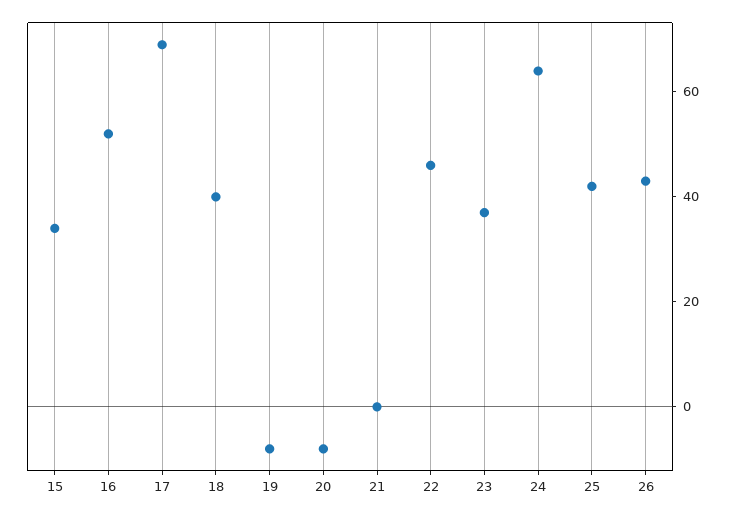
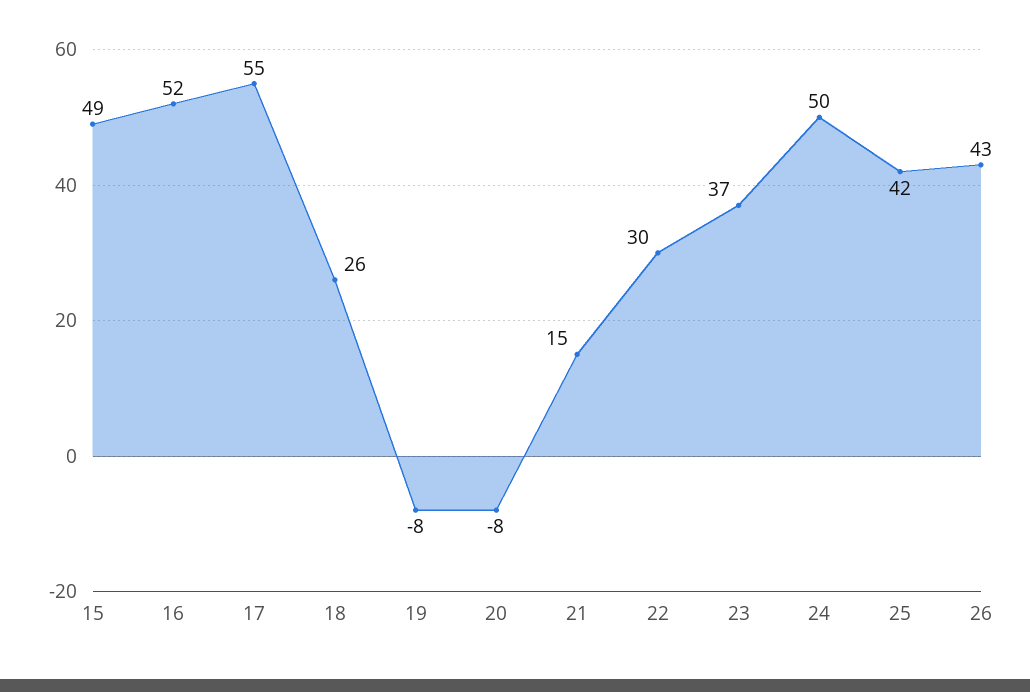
15: 35 -> 49
17: 70 -> 55
18: 40 -> 26
21: 0 -> 15
22: 45 -> 30
24: 65 -> 50

